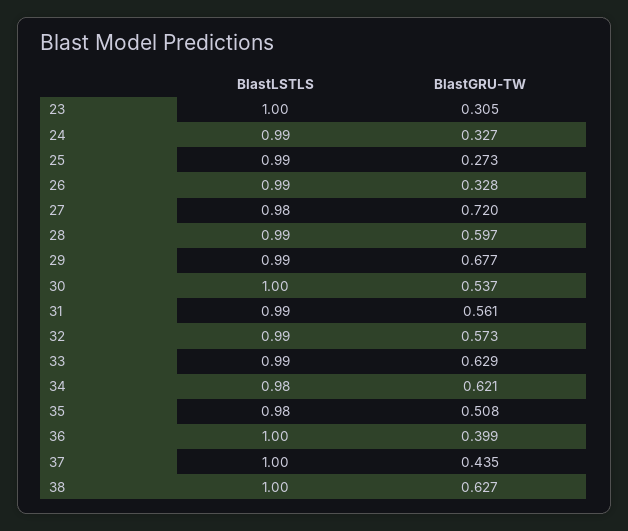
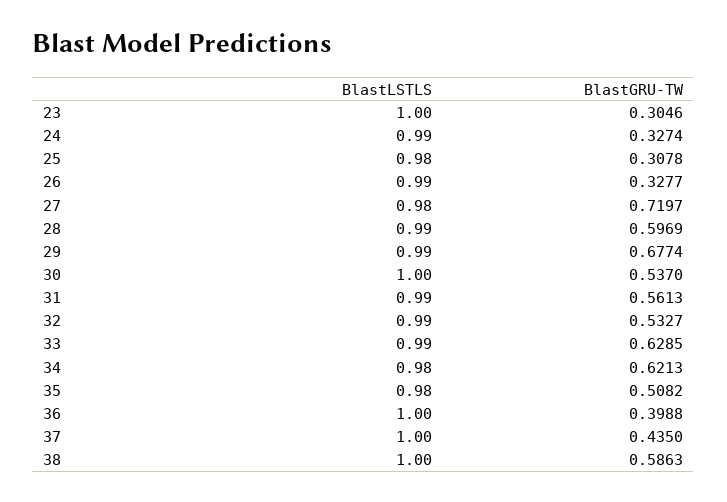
BlastLSTLS, 25: 0.99 -> 0.98
BlastGRU-TW, 25: 0.273 -> 0.3078
BlastGRU-TW, 32: 0.573 -> 0.5327
BlastGRU-TW, 38: 0.627 -> 0.5863

